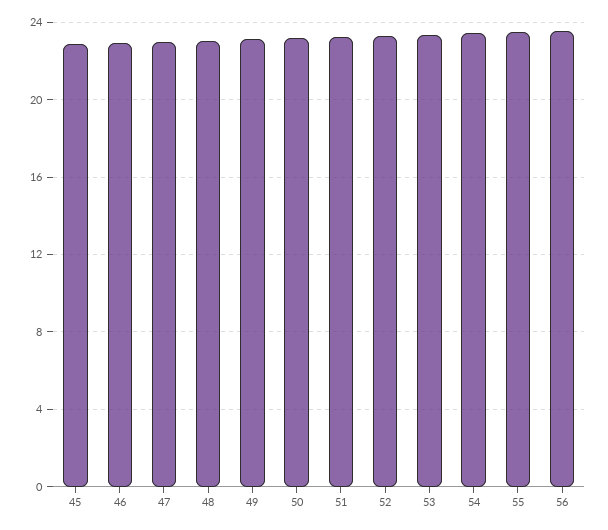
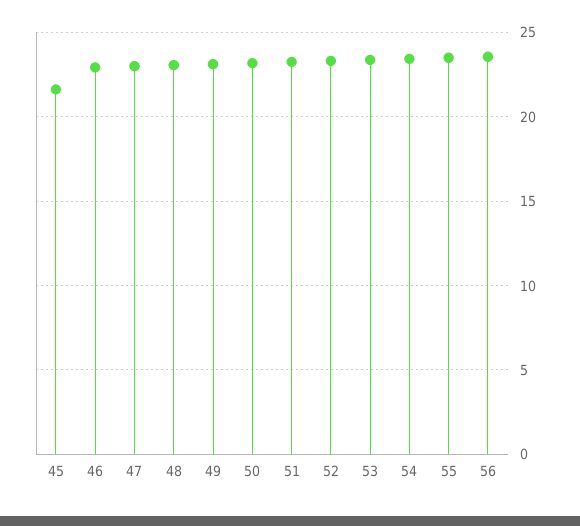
45: 23 -> 21.5

